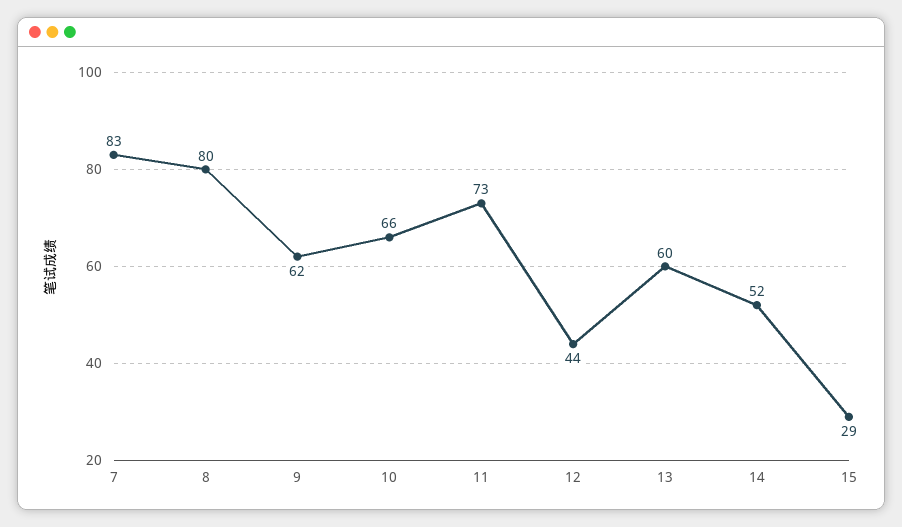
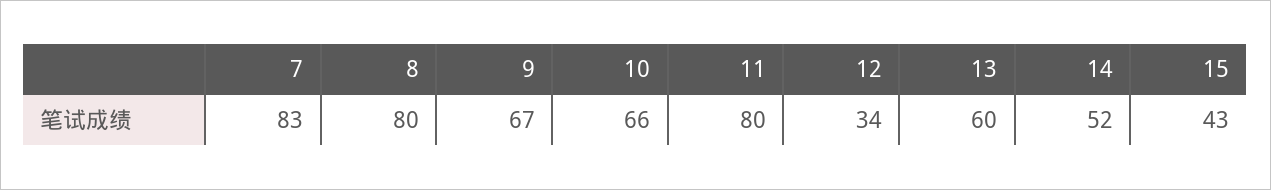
9: 62 -> 67
11: 73 -> 80
12: 44 -> 34
15: 29 -> 43

